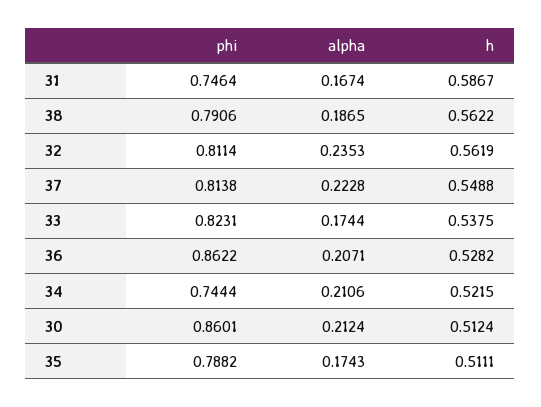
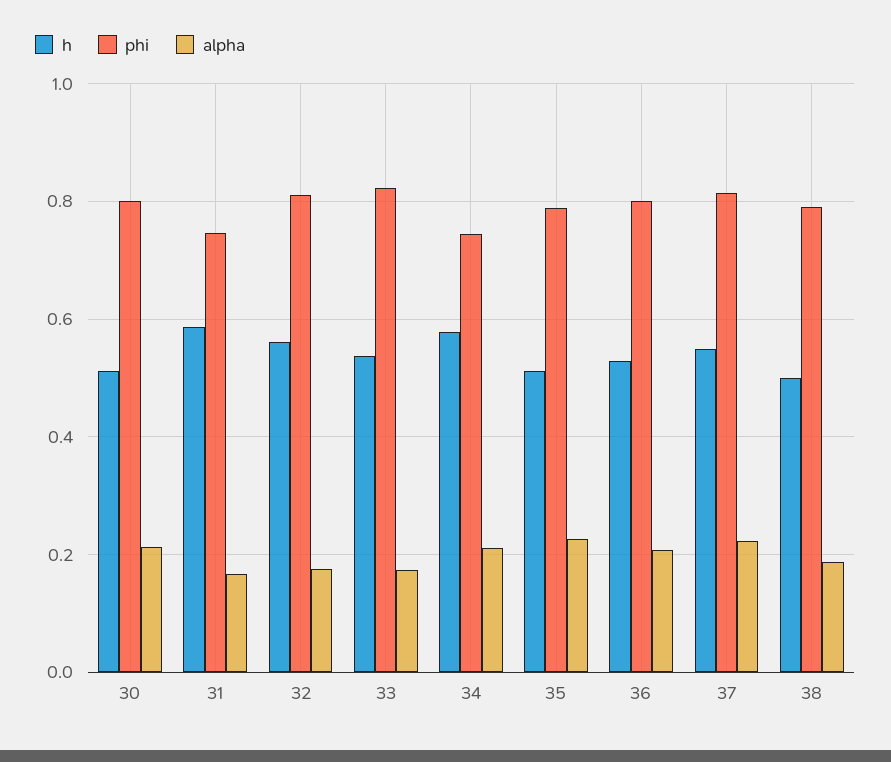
h, 38: 0.5622 -> 0.5
alpha, 32: 0.2353 -> 0.18
phi, 36: 0.8622 -> 0.8
h, 34: 0.5215 -> 0.58
phi, 30: 0.8601 -> 0.8
alpha, 35: 0.1743 -> 0.22

